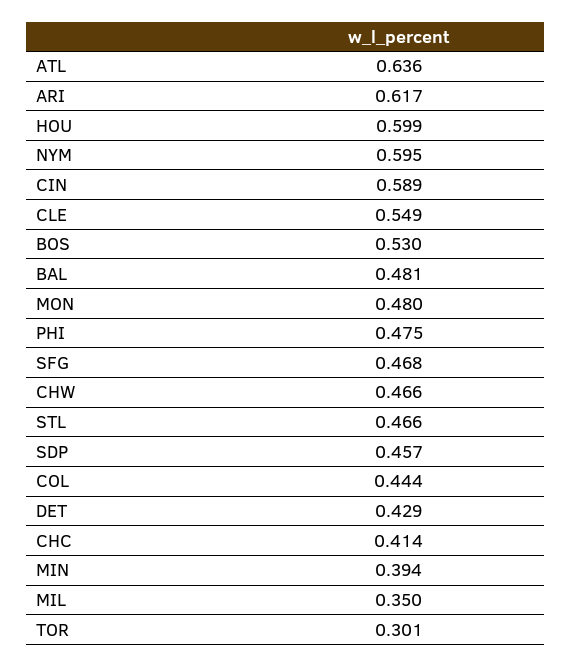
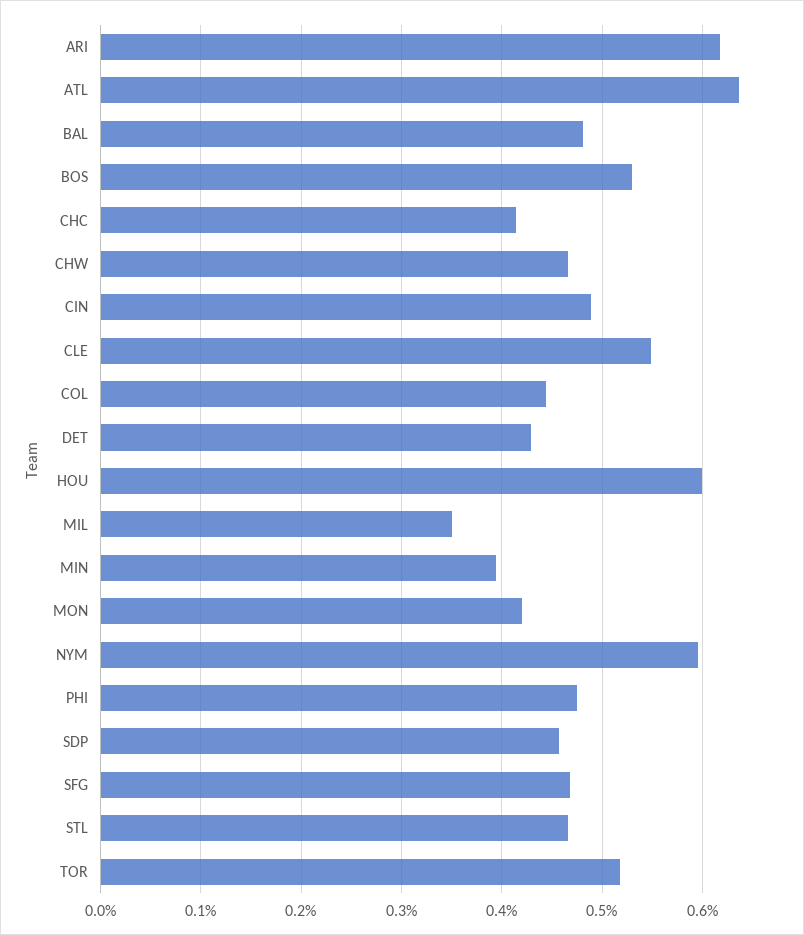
CIN: 0.589 -> 0.49
MON: 0.48 -> 0.42
TOR: 0.301 -> 0.52

